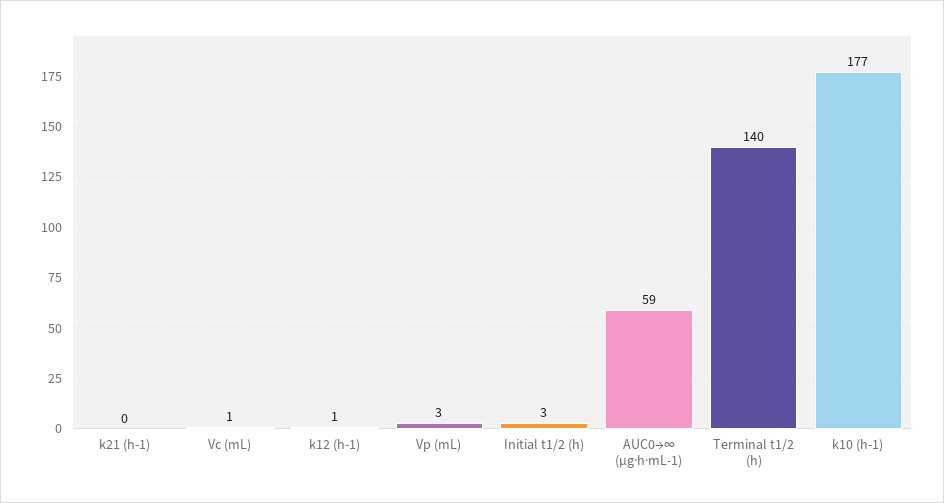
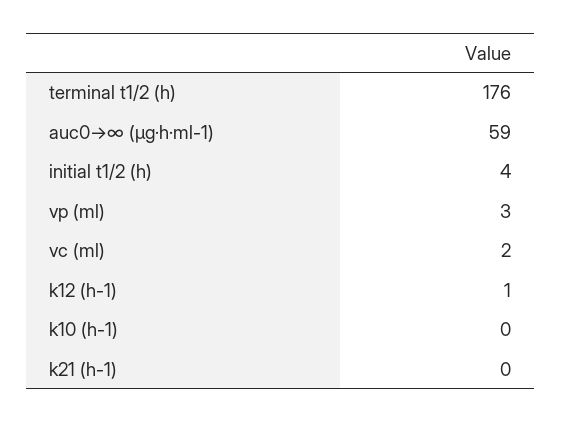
Vc (mL): 1 -> 2
Initial t1/2 (h): 3 -> 4
Terminal t1/2 (h): 140 -> 176
k10 (h-1): 177 -> 0

